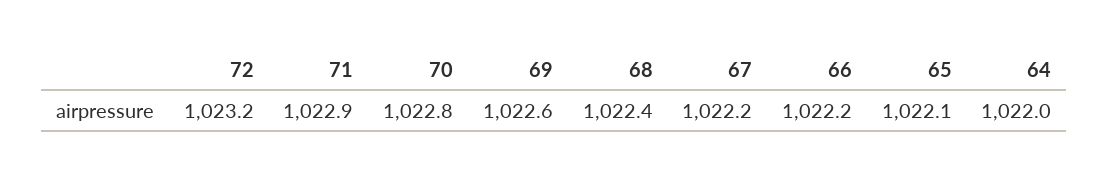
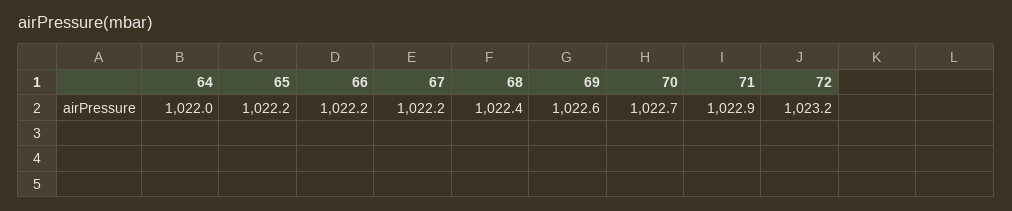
70: 1022.8 -> 1022.7
65: 1022.1 -> 1022.2

